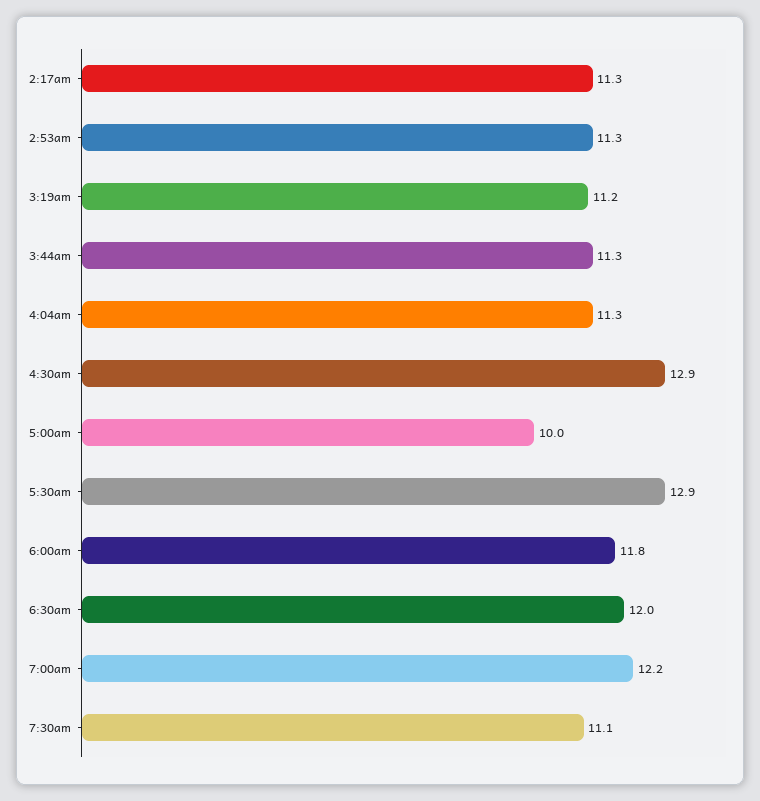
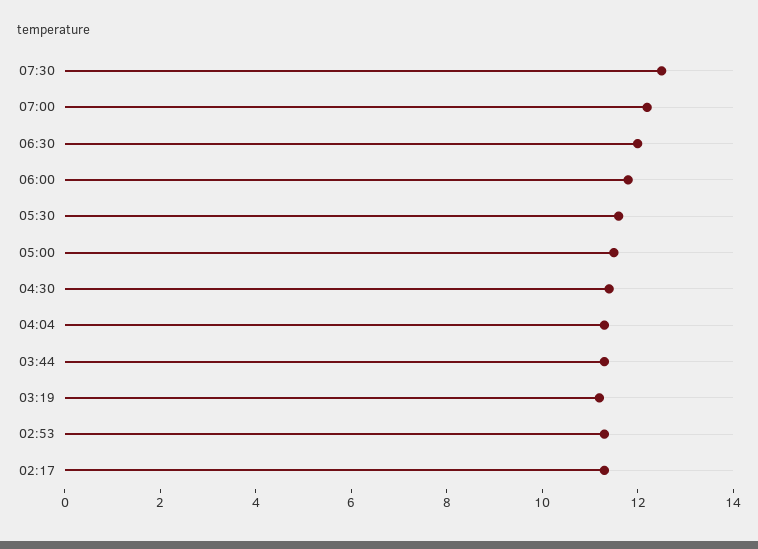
4:30am: 12.9 -> 11.5
5:00am: 10 -> 11.5
5:30am: 12.9 -> 11.5
7:30am: 11.1 -> 12.5

